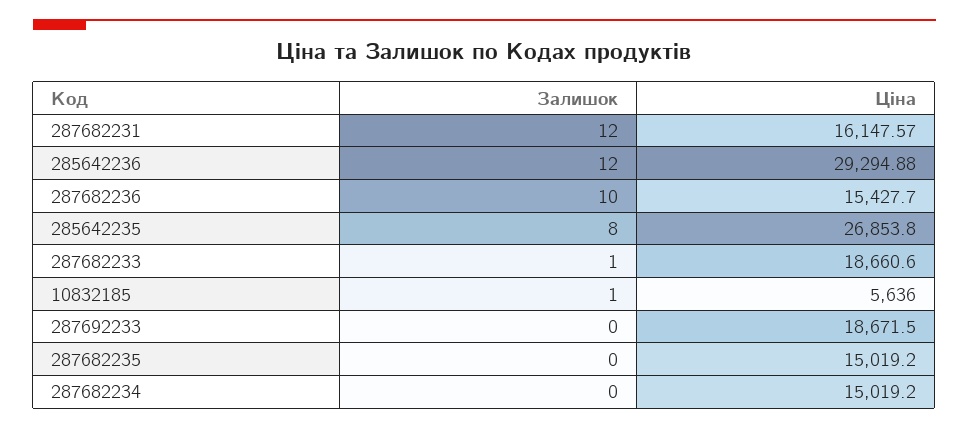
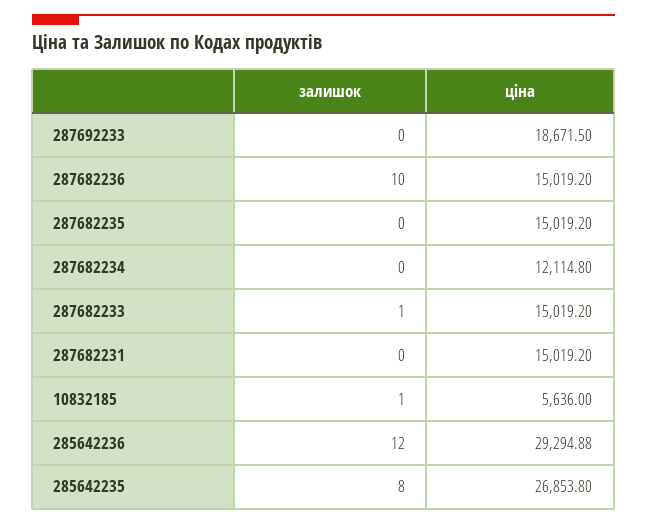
Залишок, 287682231: 12 -> 0
Ціна, 287682231: 16147.57 -> 15019.2
Ціна, 287682236: 15427.7 -> 15019.2
Ціна, 287682233: 18660.6 -> 15019.2
Ціна, 287682234: 15019.2 -> 12114.8

